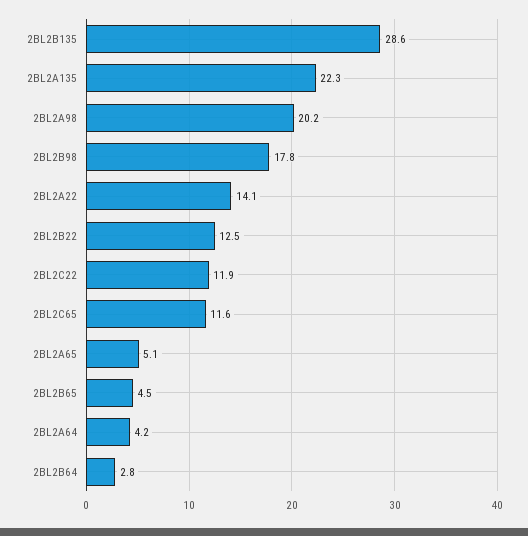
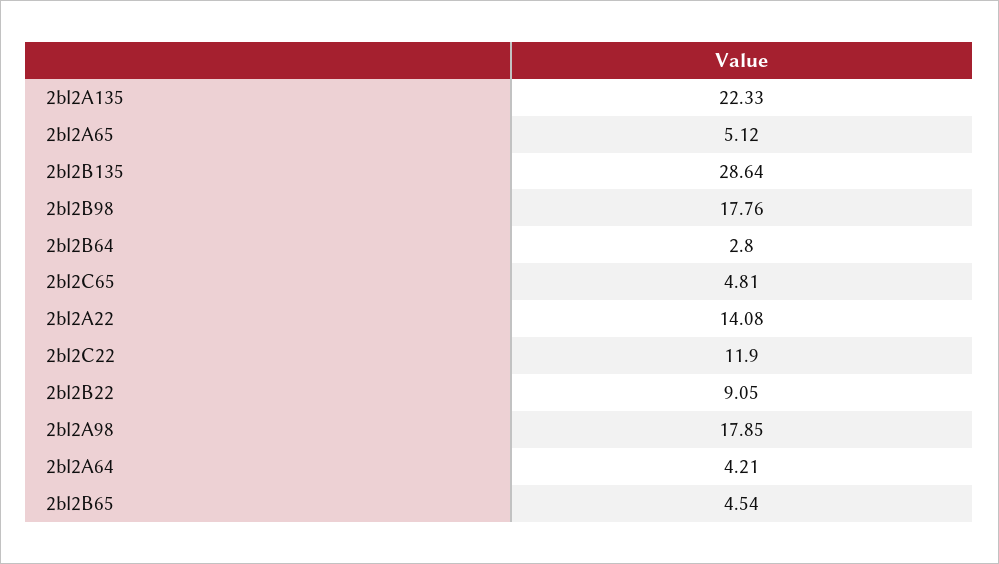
2BL2A98: 20.2 -> 17.85
2BL2B22: 12.5 -> 9.05
2BL2C65: 11.6 -> 4.81

